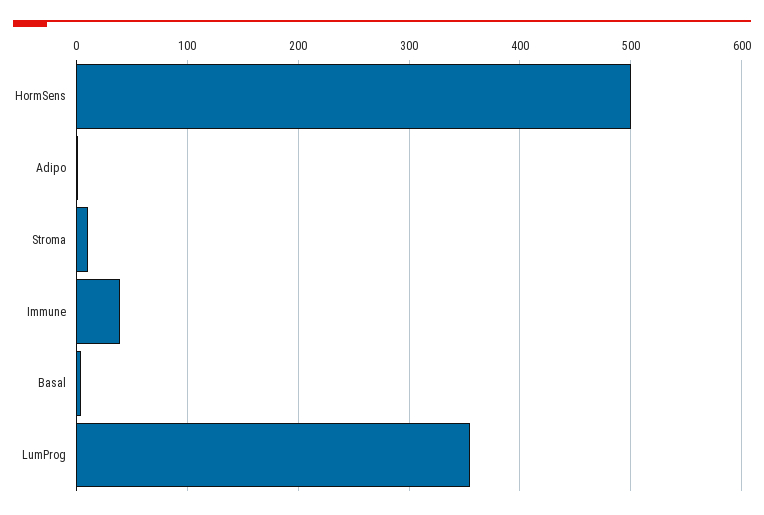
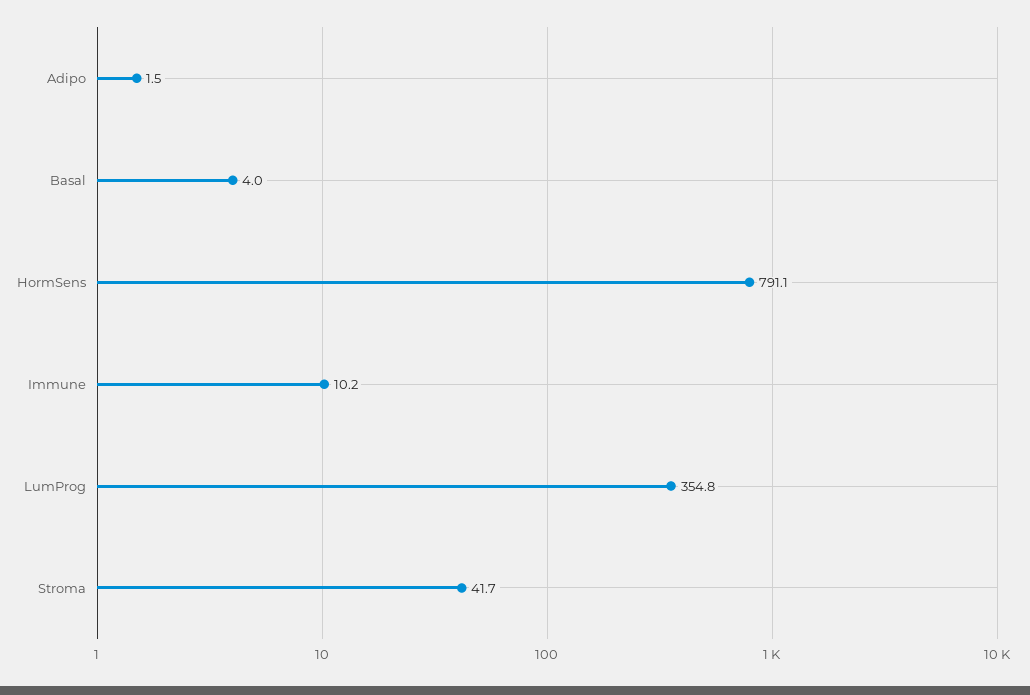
HormSens: 500 -> 791.1
Stroma: 10 -> 41.7
Immune: 40 -> 10.2

